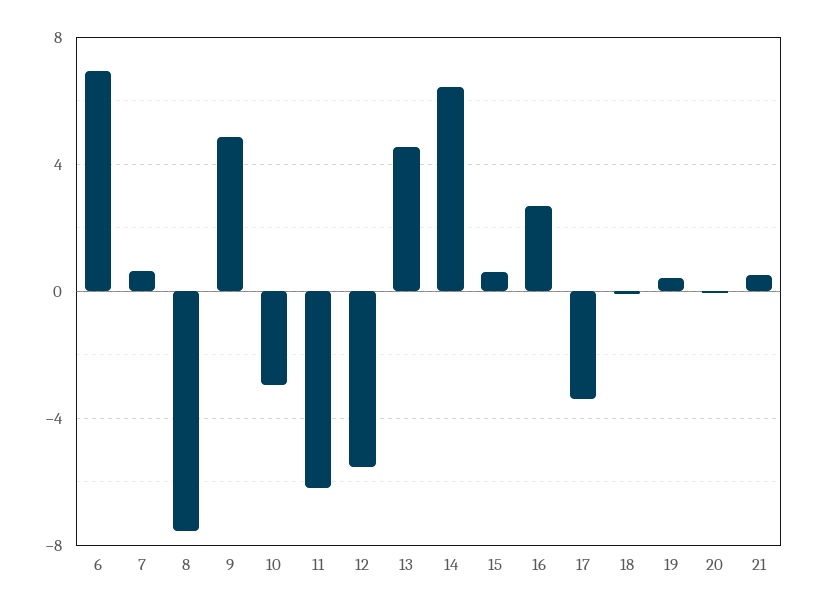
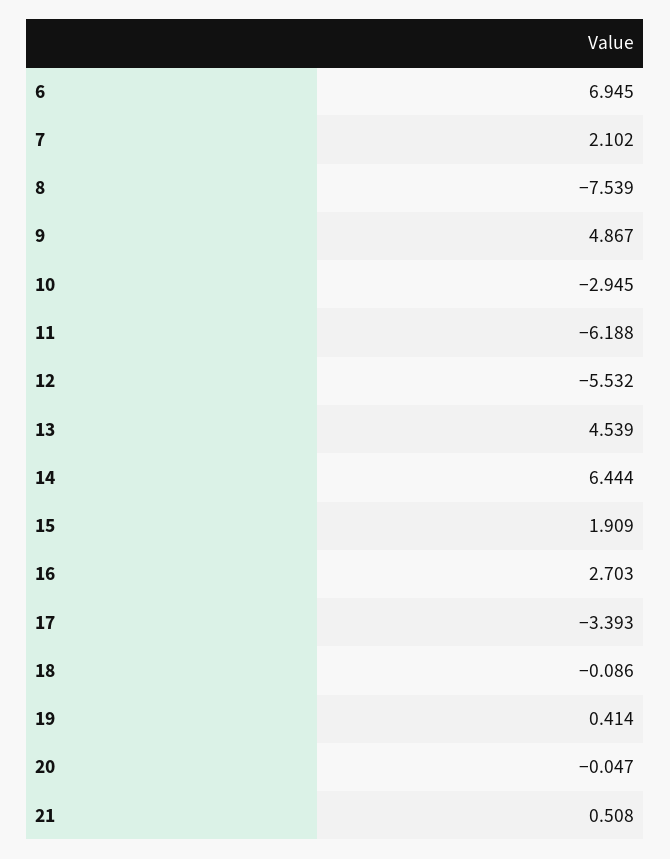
7: 0.5 -> 2.102
15: 0.5 -> 1.909

